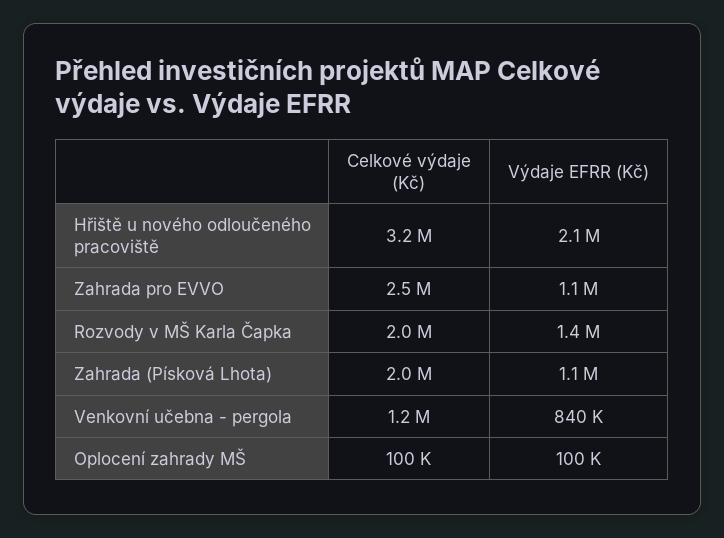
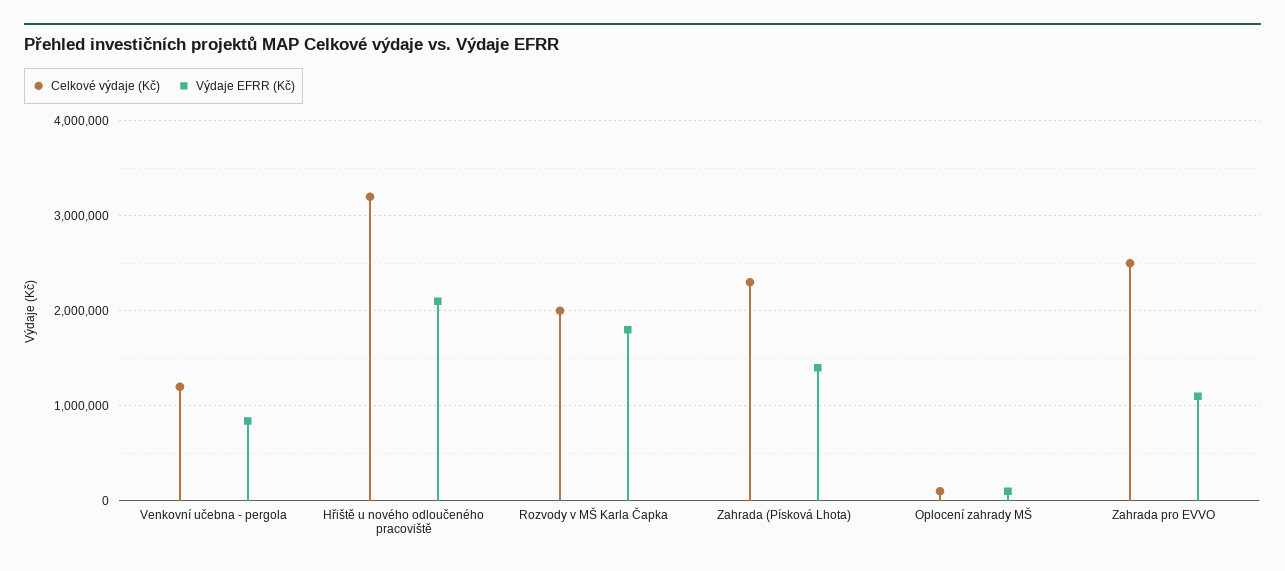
Výdaje EFRR (Kč), Rozvody v MŠ Karla Čapka: 1400000 -> 1800000
Celkové výdaje (Kč), Zahrada (Písková Lhota): 2000000 -> 2300000
Výdaje EFRR (Kč), Zahrada (Písková Lhota): 1100000 -> 1400000

